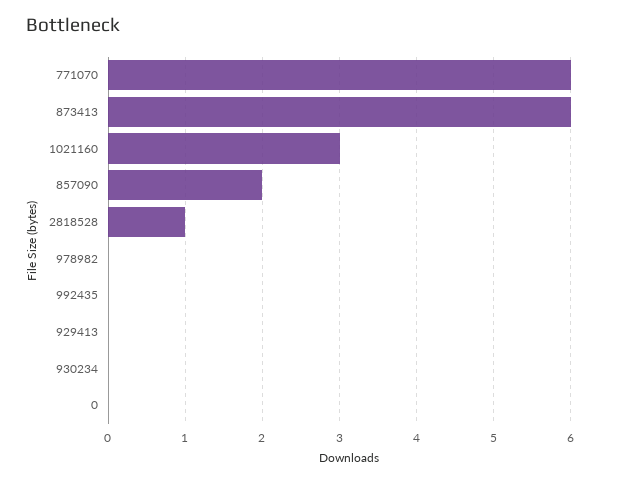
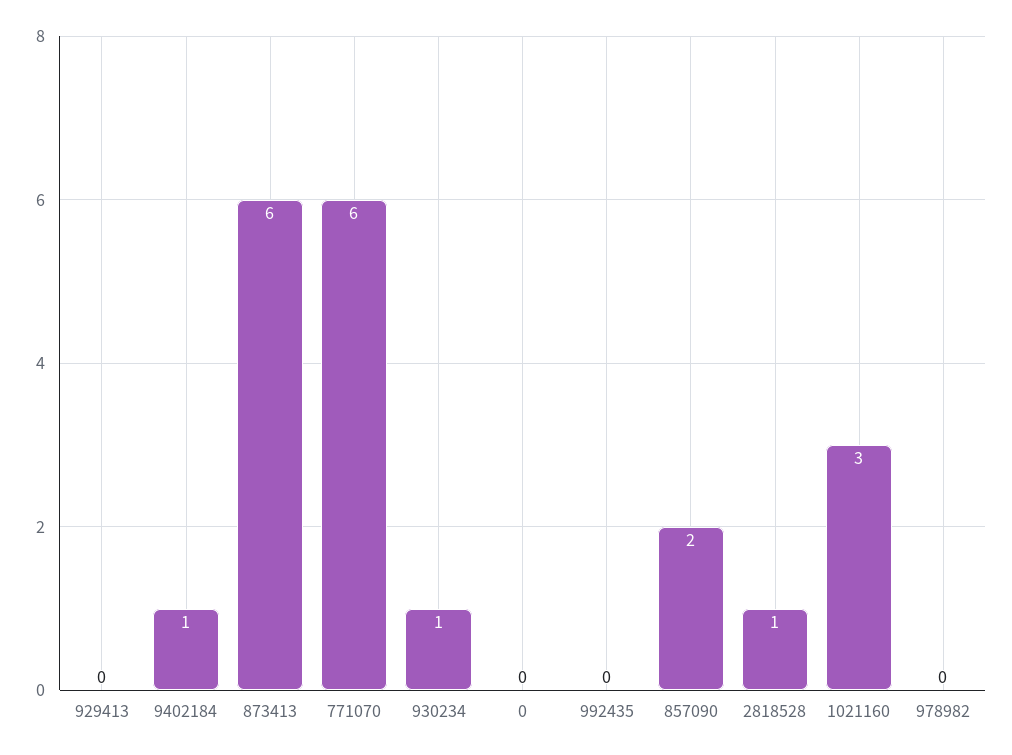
930234: 0 -> 1
9402184: none -> 1

